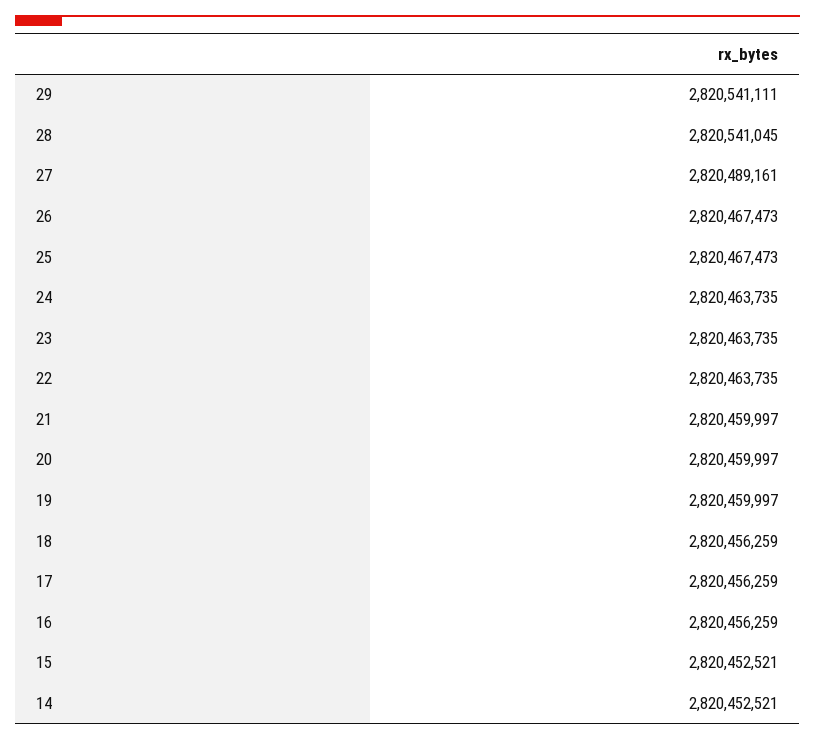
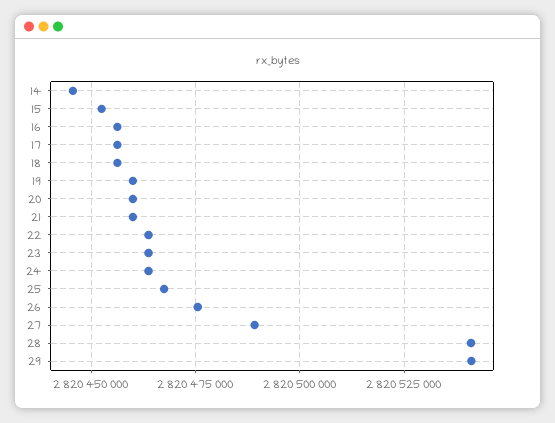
26: 2820467473 -> 2820475000
14: 2820452521 -> 2820445000

